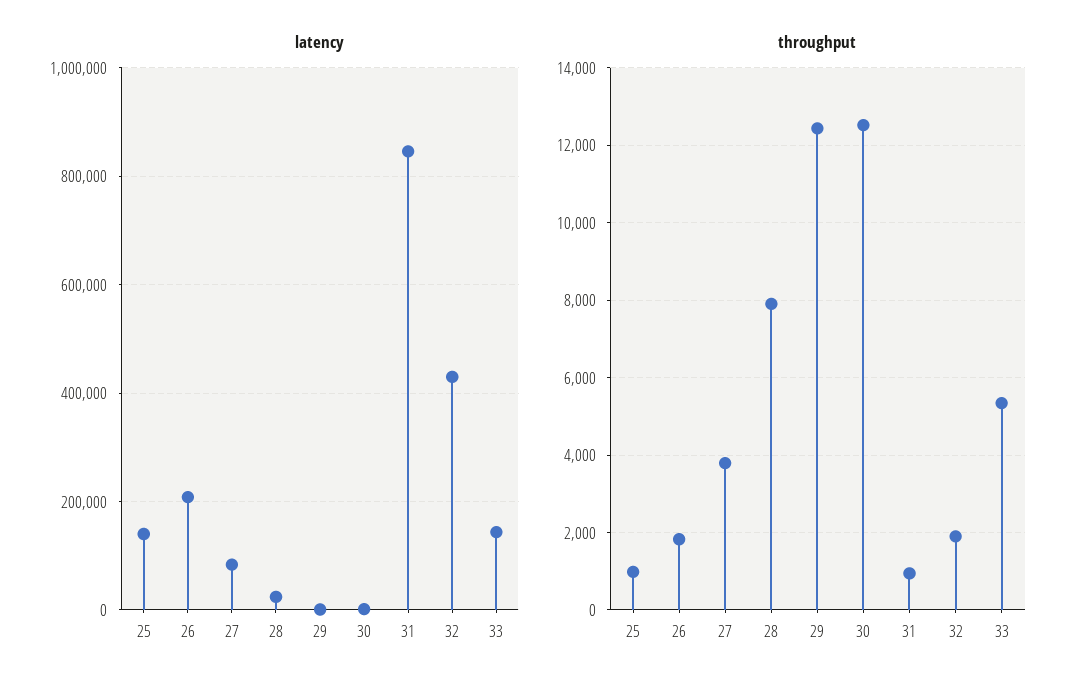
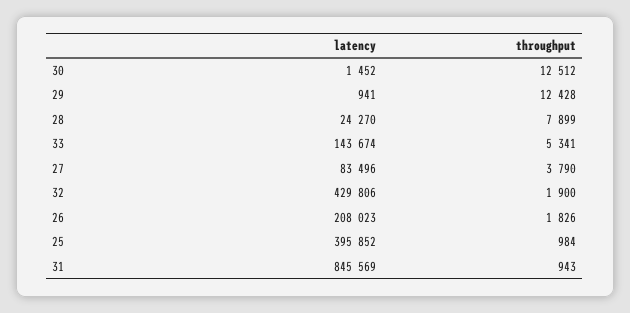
latency, 25: 140000 -> 395852

